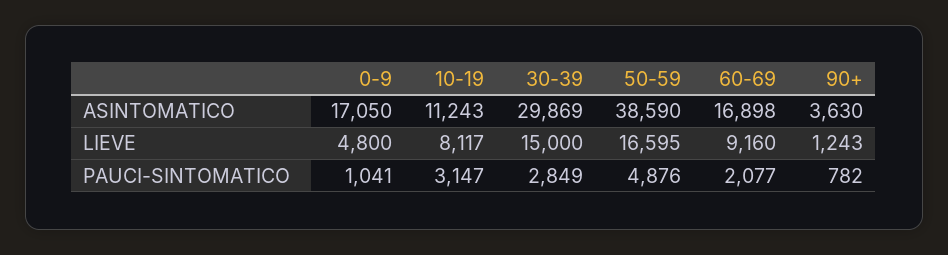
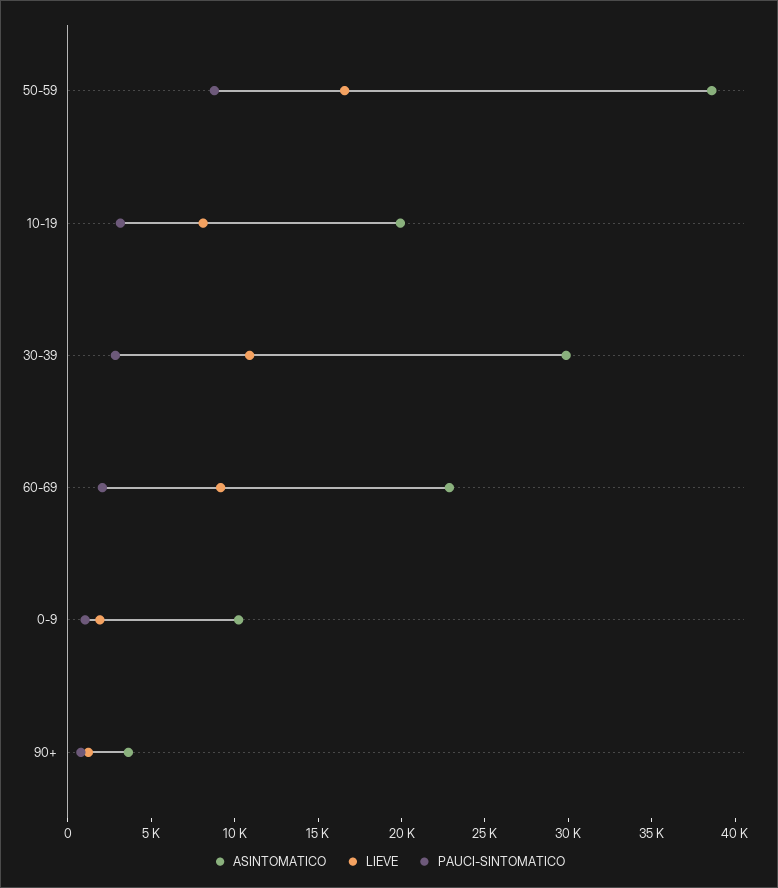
ASINTOMATICO, 0-9: 17050 -> 10000
ASINTOMATICO, 10-19: 11243 -> 20000
ASINTOMATICO, 60-69: 16898 -> 23000
LIEVE, 0-9: 4800 -> 2000
LIEVE, 30-39: 15000 -> 11000
PAUCI-SINTOMATICO, 50-59: 4876 -> 9000

